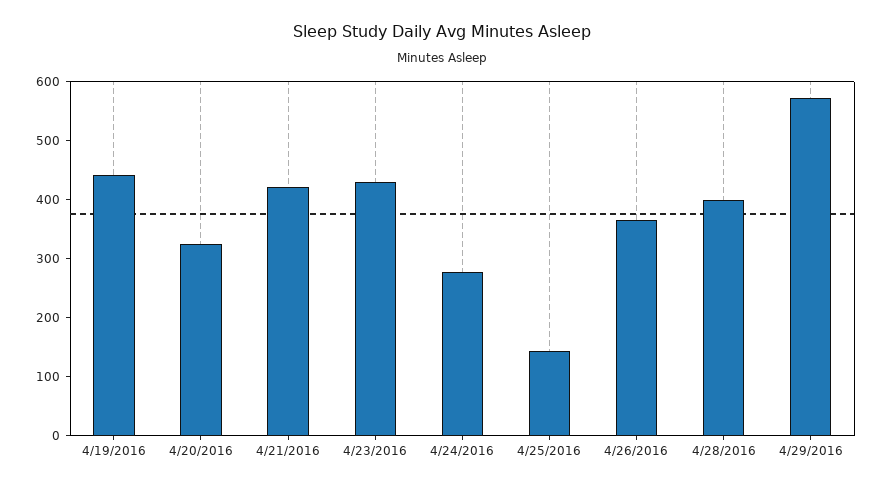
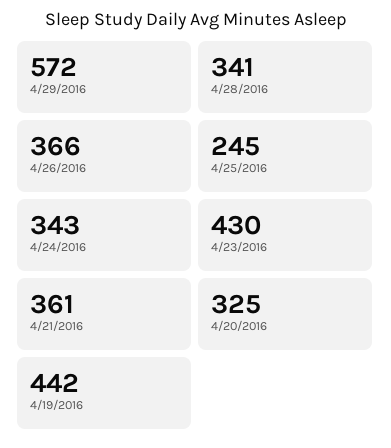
4/21/2016: 420 -> 361
4/24/2016: 280 -> 343
4/25/2016: 140 -> 245
4/28/2016: 400 -> 341

